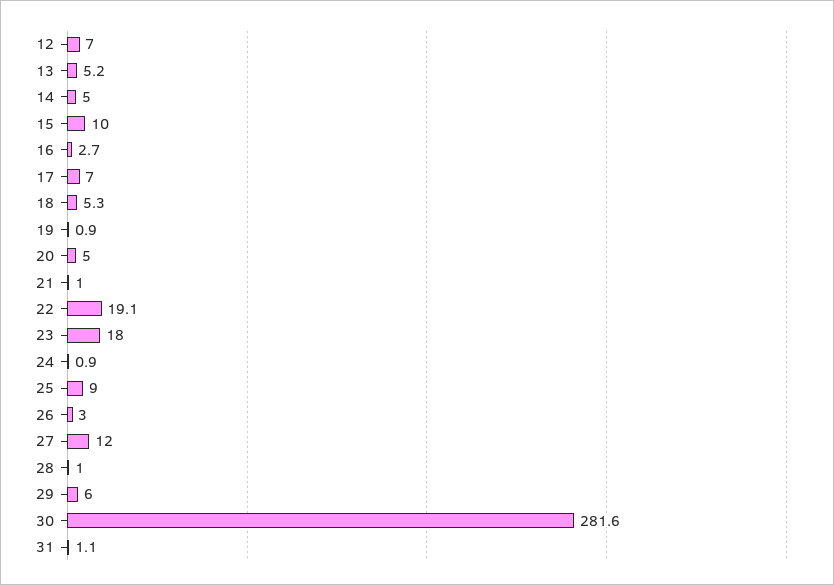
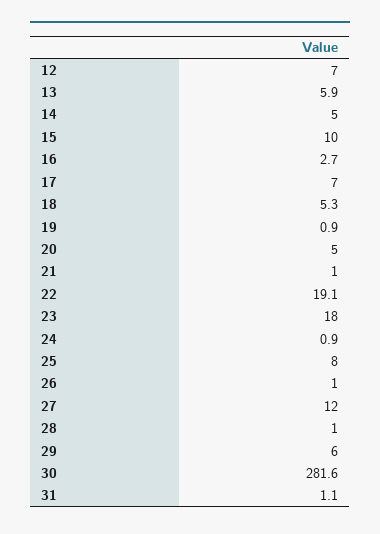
13: 5.2 -> 5.9
25: 9 -> 8
26: 3 -> 1

